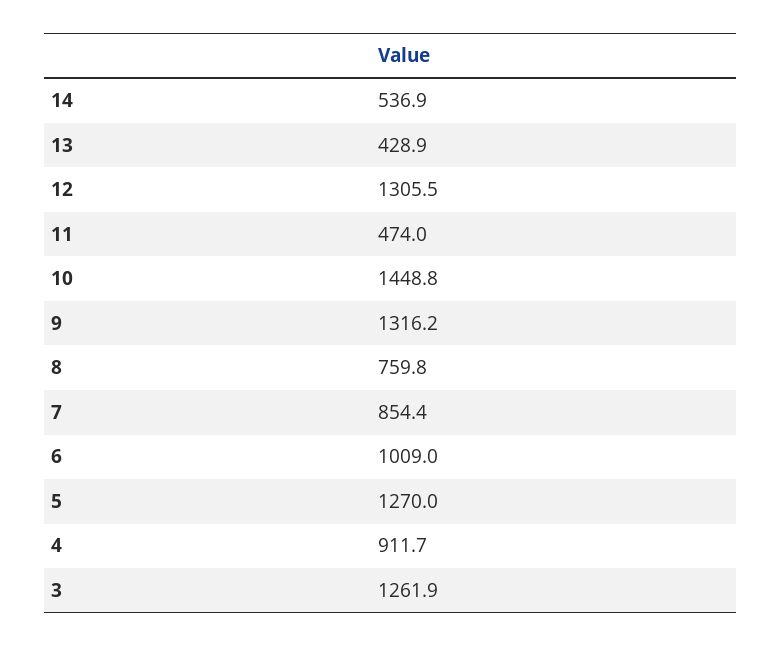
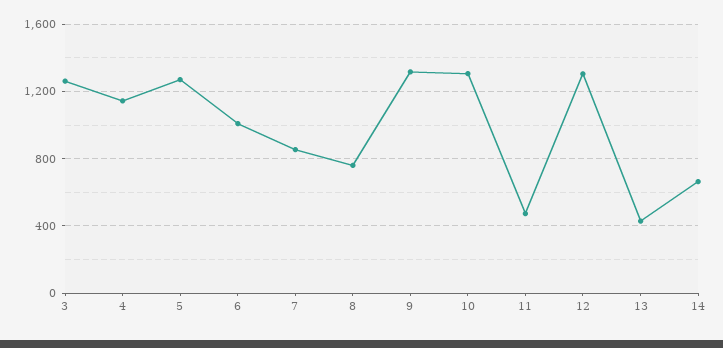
14: 536.9 -> 650
10: 1448.8 -> 1300
4: 911.7 -> 1150

